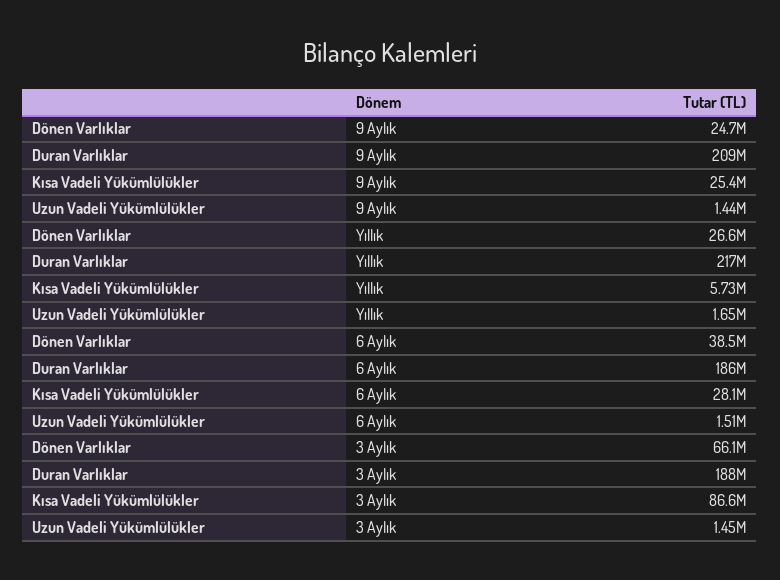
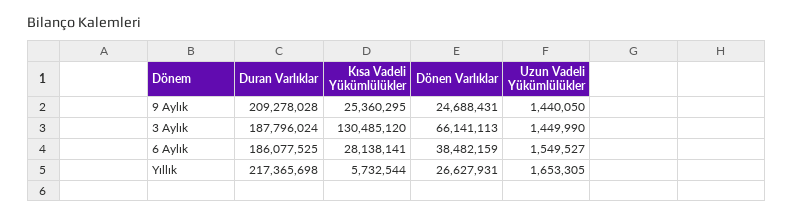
Uzun Vadeli Yükümlülükler, 6 Aylık: 1510000 -> 1549527
Kısa Vadeli Yükümlülükler, 3 Aylık: 86600000 -> 130485120

